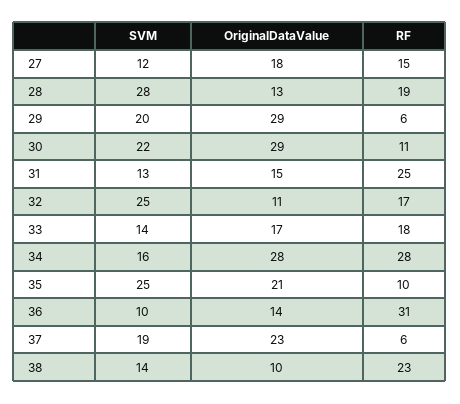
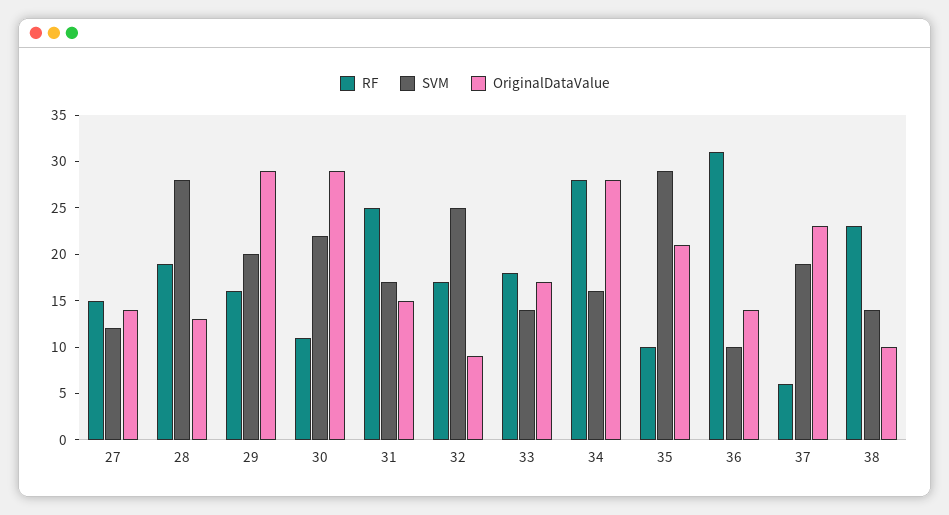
OriginalDataValue, 27: 18 -> 14
RF, 29: 6 -> 16
SVM, 31: 13 -> 17
OriginalDataValue, 32: 11 -> 9
SVM, 35: 25 -> 29

